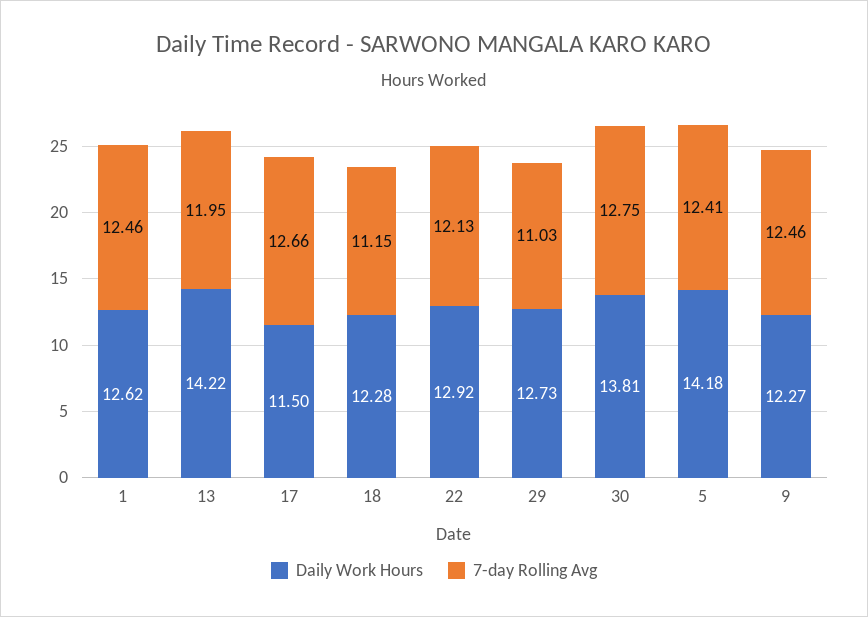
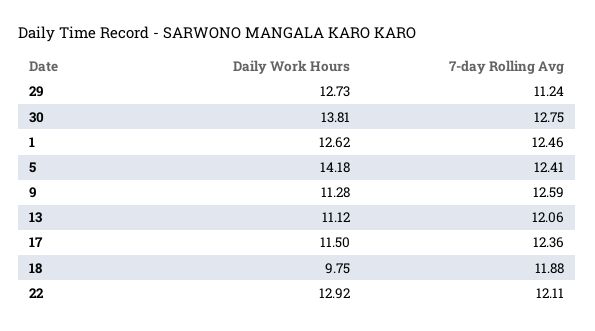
Daily Work Hours, 13: 14.22 -> 11.12
7-day Rolling Avg, 13: 11.95 -> 12.06
7-day Rolling Avg, 17: 12.66 -> 12.36
Daily Work Hours, 18: 12.28 -> 9.75
7-day Rolling Avg, 18: 11.15 -> 11.88
7-day Rolling Avg, 22: 12.13 -> 12.11
7-day Rolling Avg, 29: 11.03 -> 11.24
Daily Work Hours, 9: 12.27 -> 11.28
7-day Rolling Avg, 9: 12.46 -> 12.59

